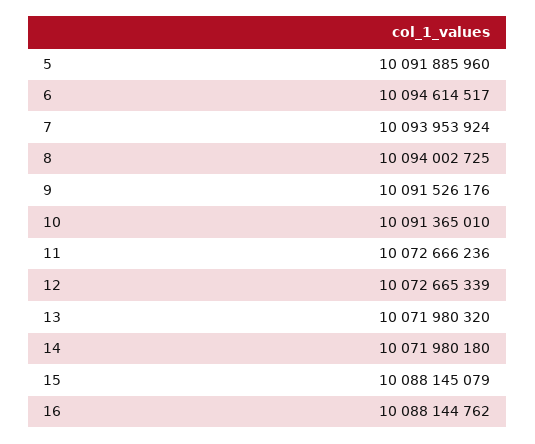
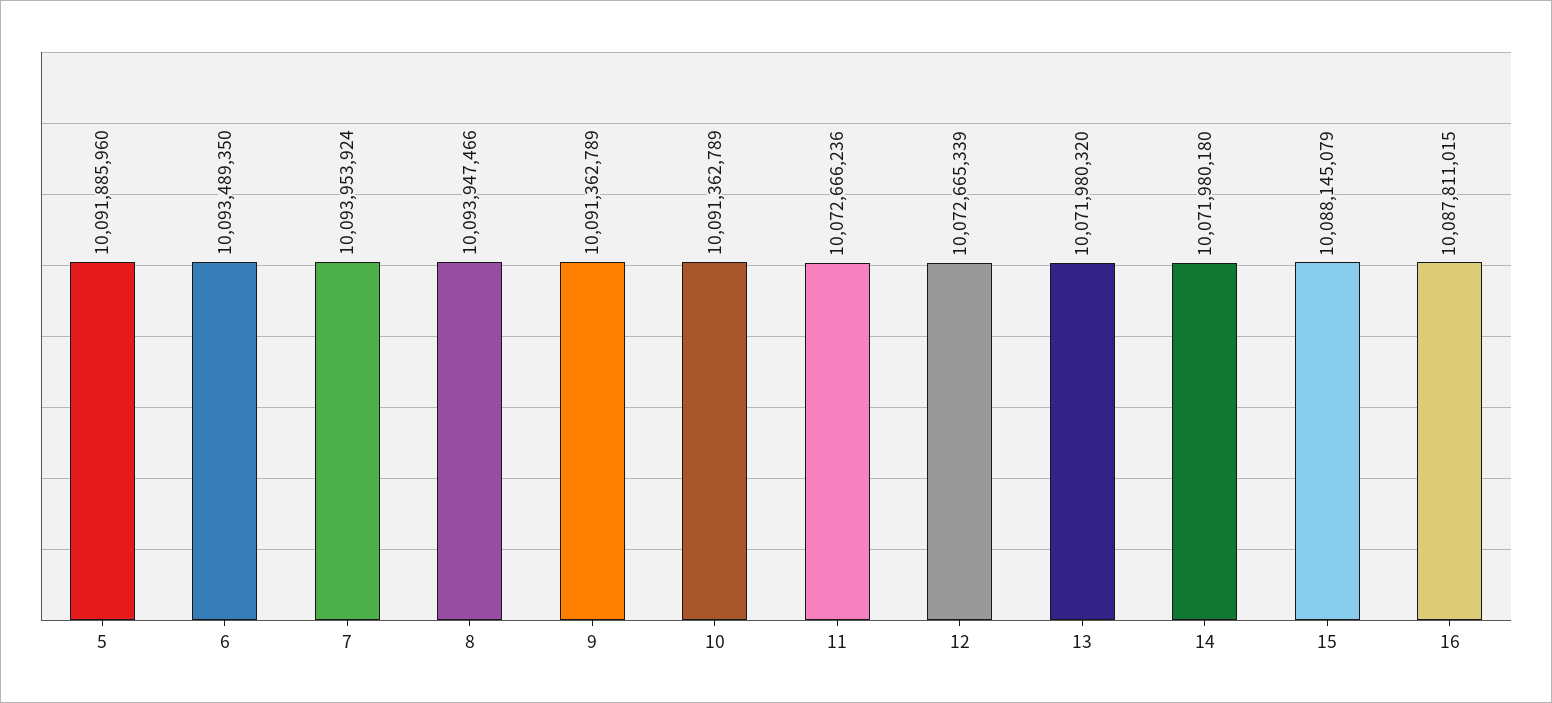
6: 10094614517 -> 10093489350
8: 10094002725 -> 10093947466
9: 10091526176 -> 10091362789
10: 10091365010 -> 10091362789
16: 10088144762 -> 10087811015

